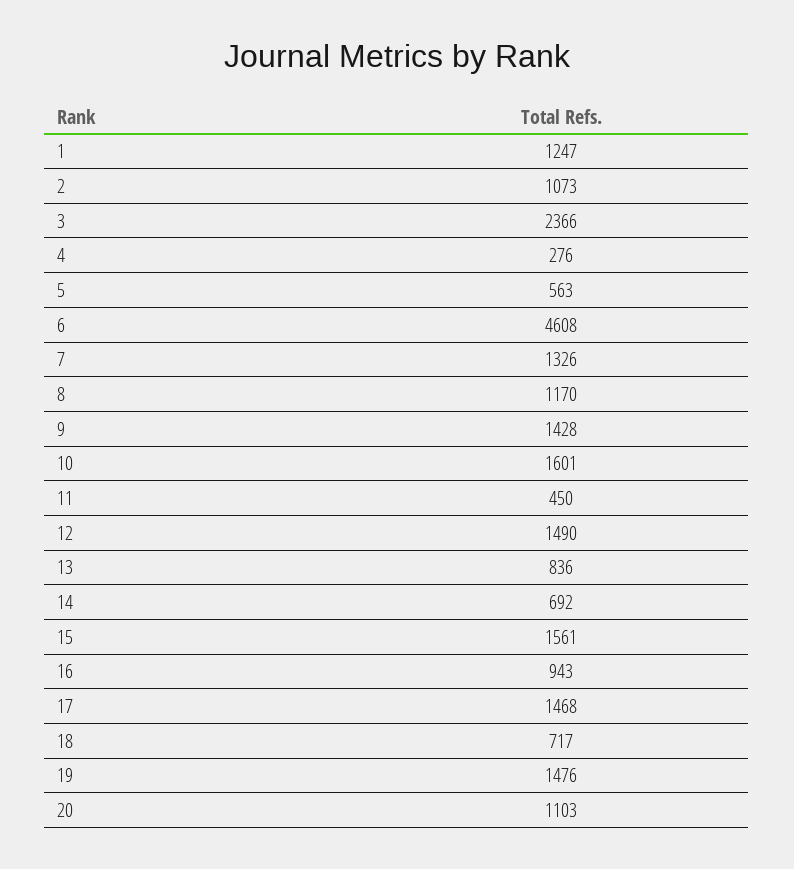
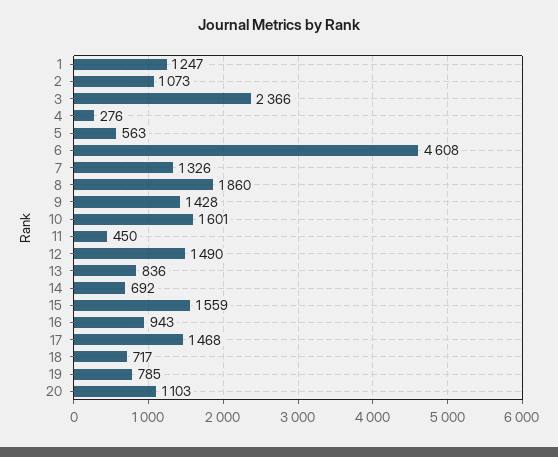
8: 1170 -> 1860
15: 1561 -> 1559
19: 1476 -> 785

